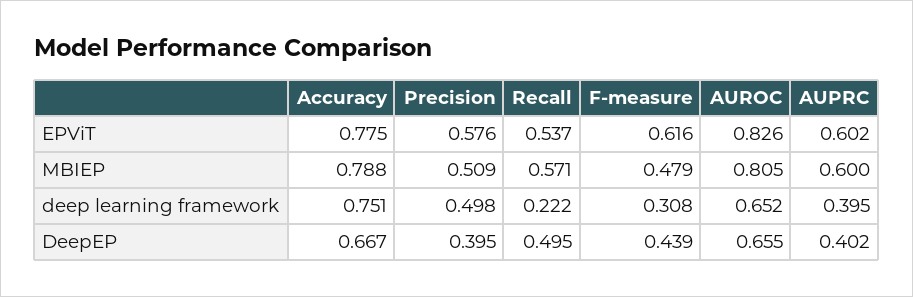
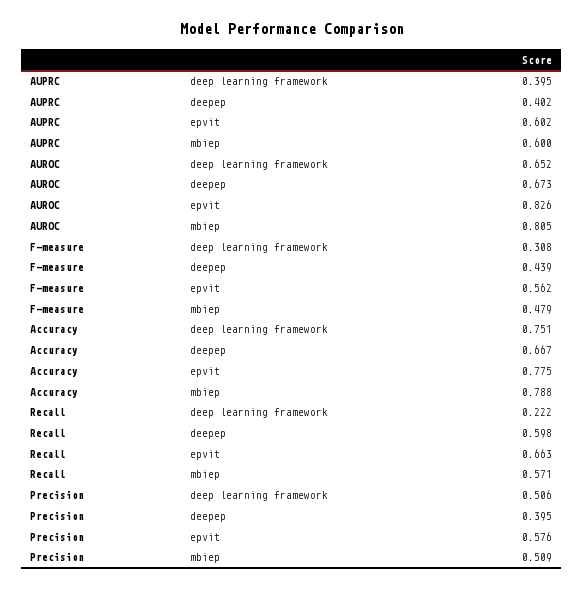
Recall, EPViT: 0.537 -> 0.663
F-measure, EPViT: 0.616 -> 0.562
Precision, deep learning framework: 0.498 -> 0.506
Recall, DeepEP: 0.495 -> 0.598
AUROC, DeepEP: 0.655 -> 0.673

